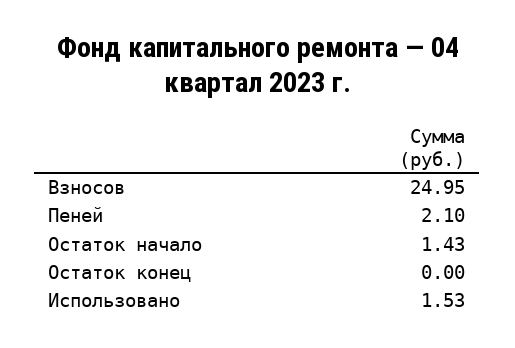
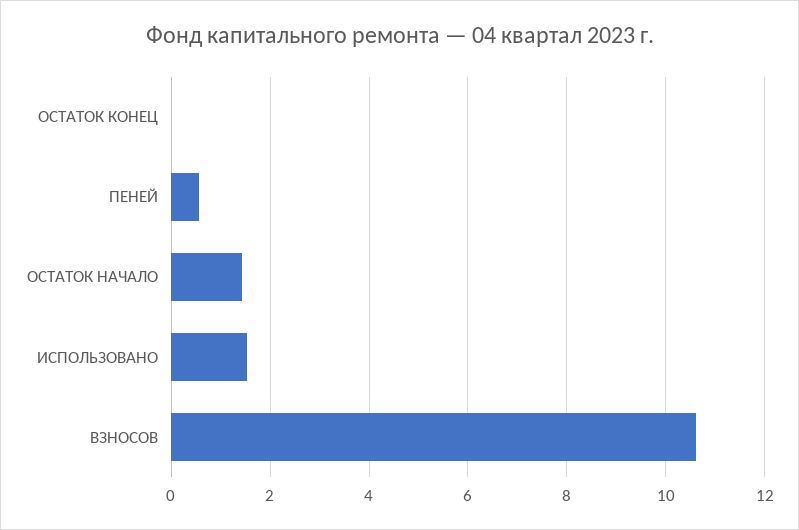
Взносов: 24.95 -> 10.6
Пеней: 2.1 -> 0.6

